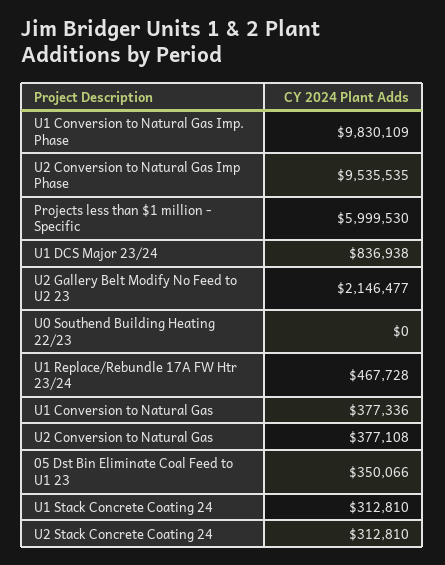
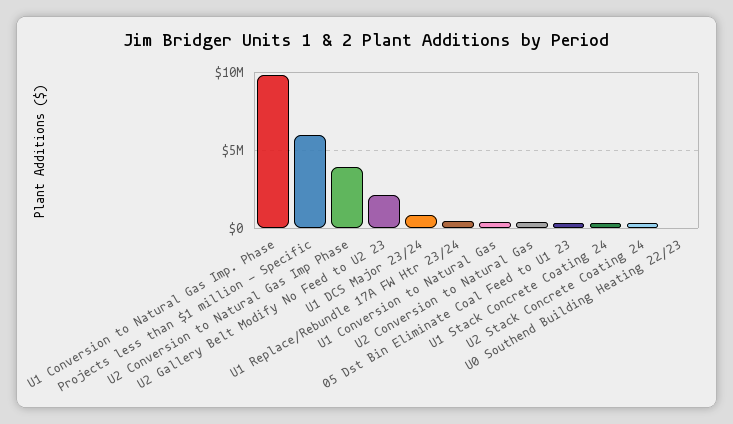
U2 Conversion to Natural Gas Imp Phase: 9535535 -> 4000000

